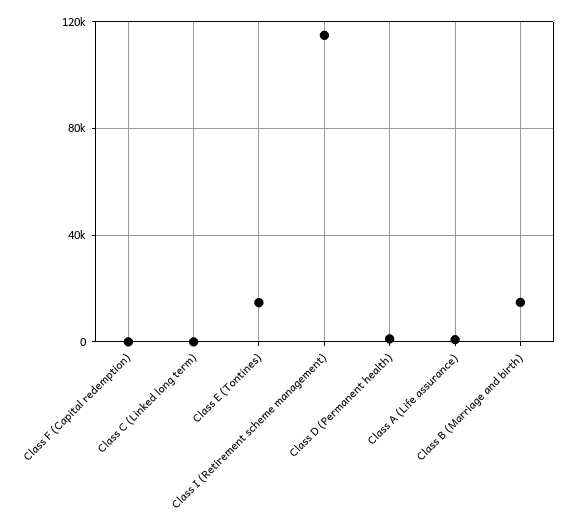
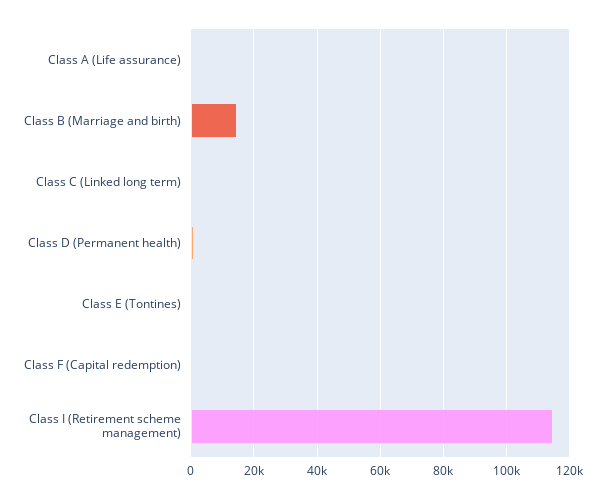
Class E (Tontines): 15000 -> 0

